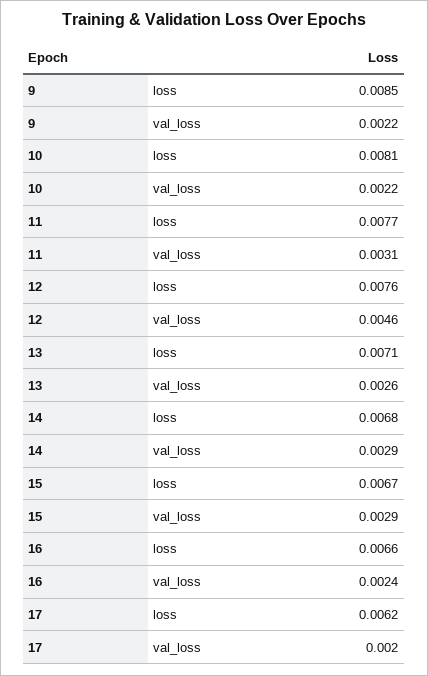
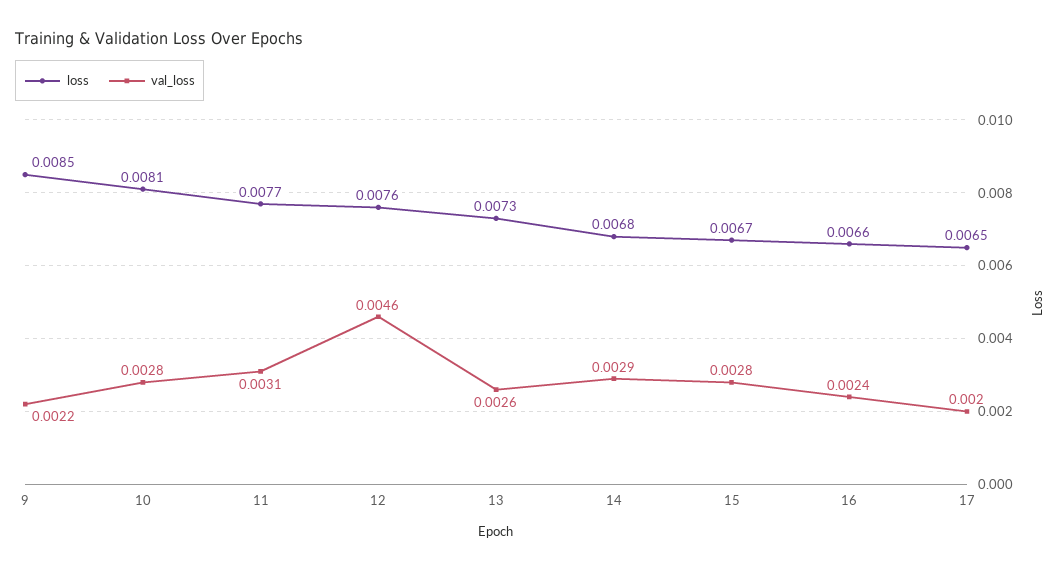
val_loss, 10: 0.0022 -> 0.0028
loss, 13: 0.0071 -> 0.0073
val_loss, 15: 0.0029 -> 0.0028
loss, 17: 0.0062 -> 0.0065

